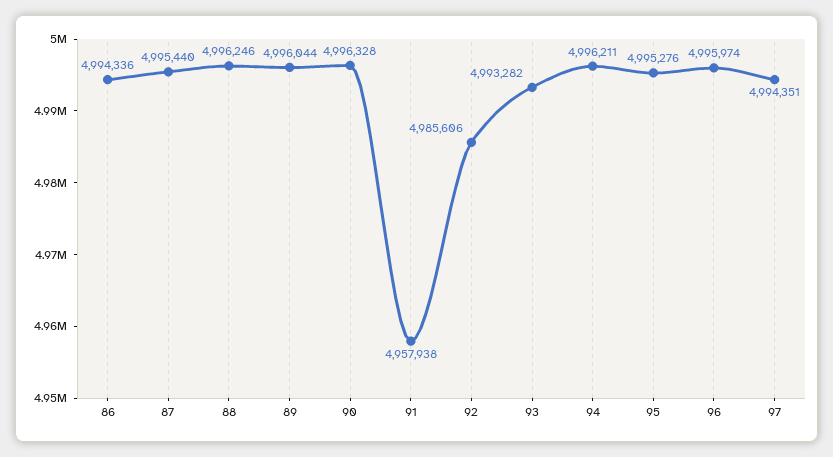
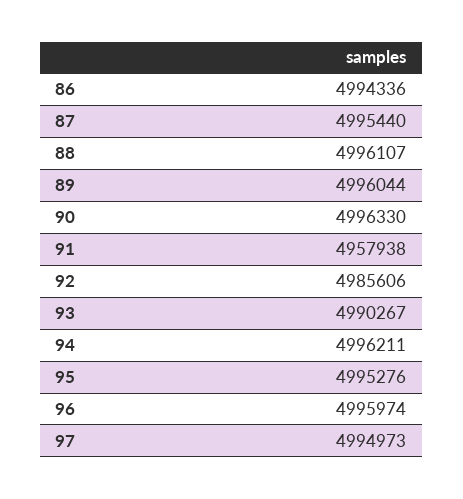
88: 4996246 -> 4996107
90: 4996328 -> 4996330
93: 4993282 -> 4990267
97: 4994351 -> 4994973

